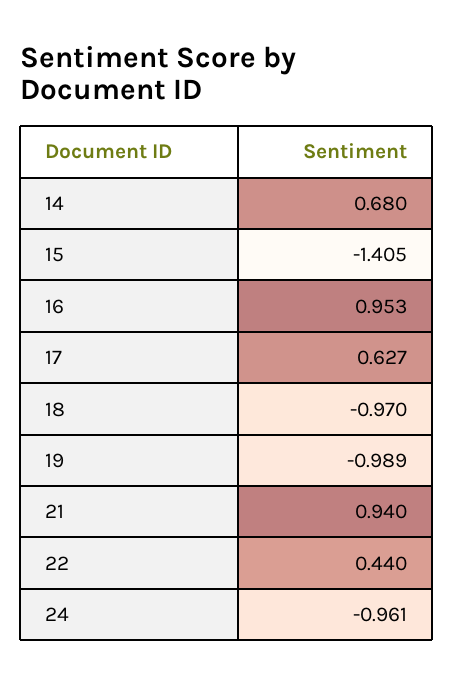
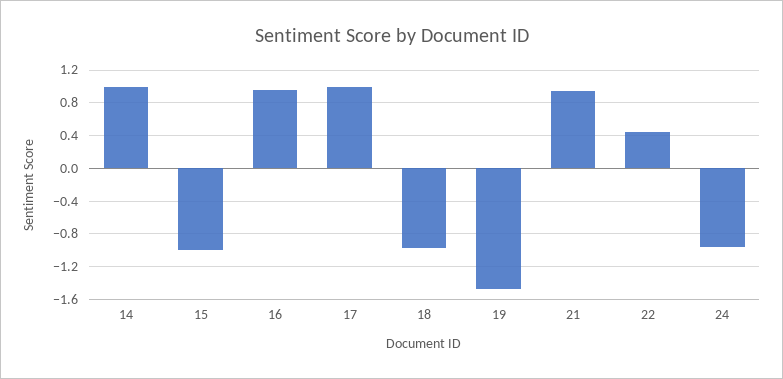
14: 0.68 -> 1
15: -1.405 -> -1
17: 0.627 -> 1
19: -0.989 -> -1.5

